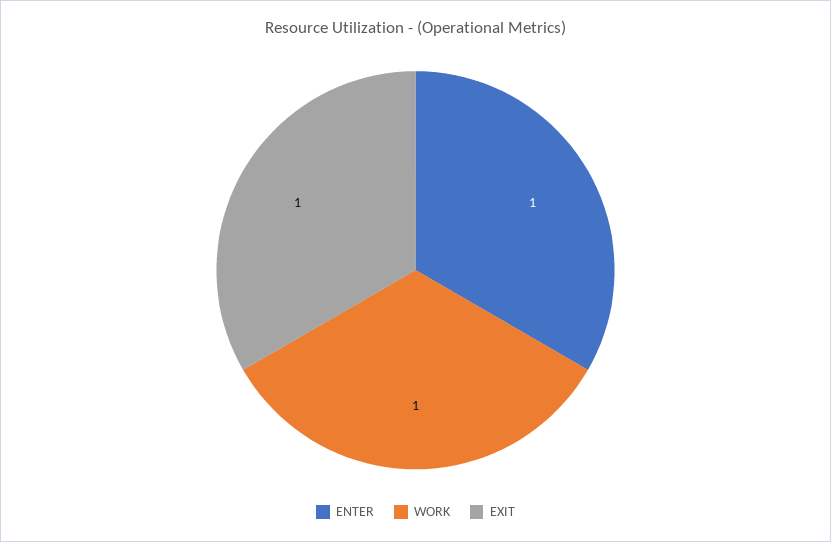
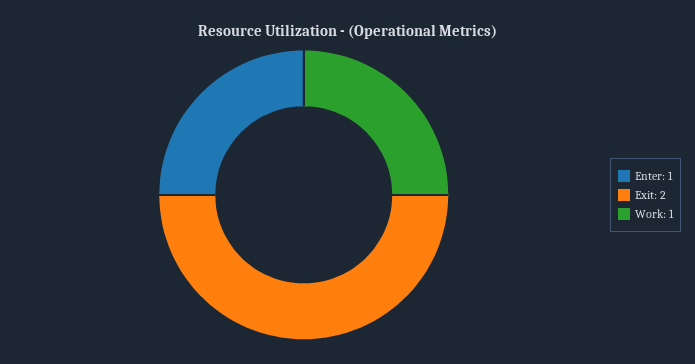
EXIT: 1 -> 2

